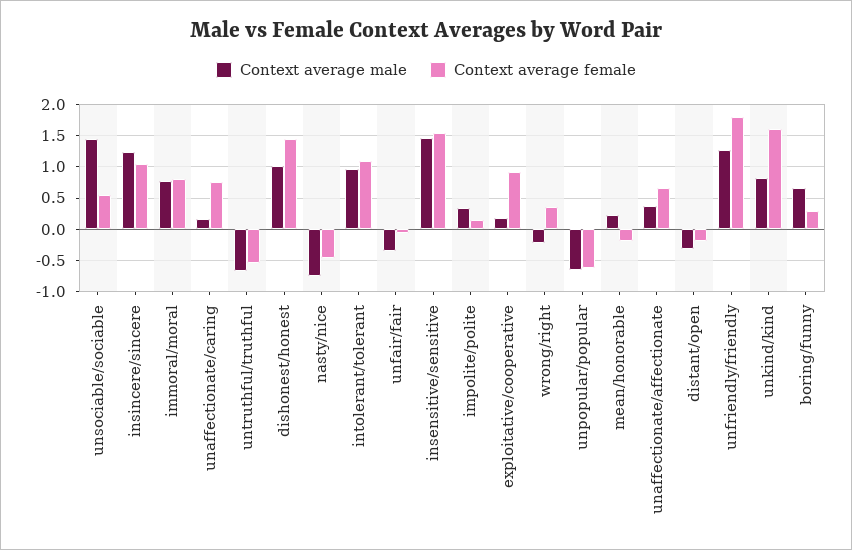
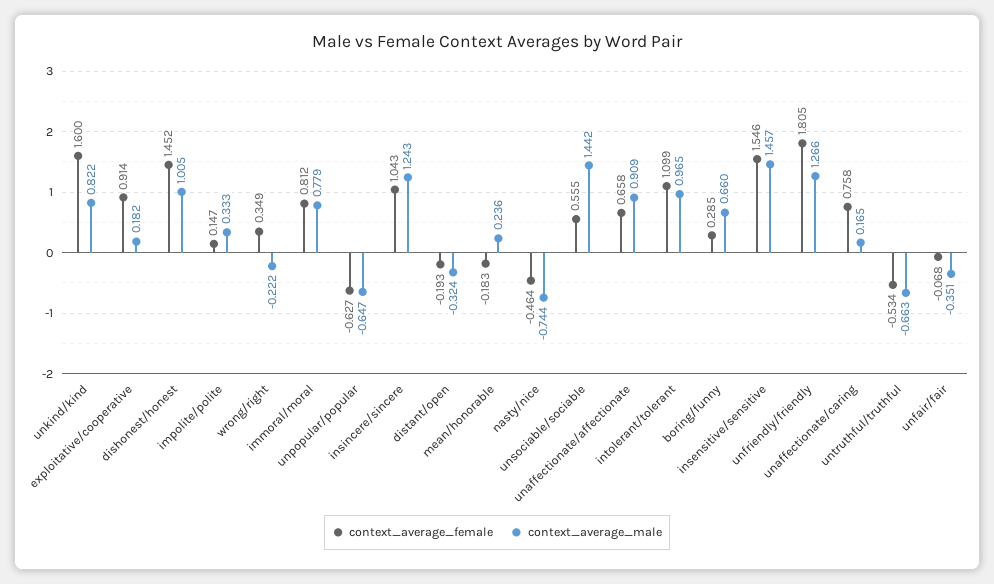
Context average male, unaffectionate/affectionate: 0.4 -> 0.909

